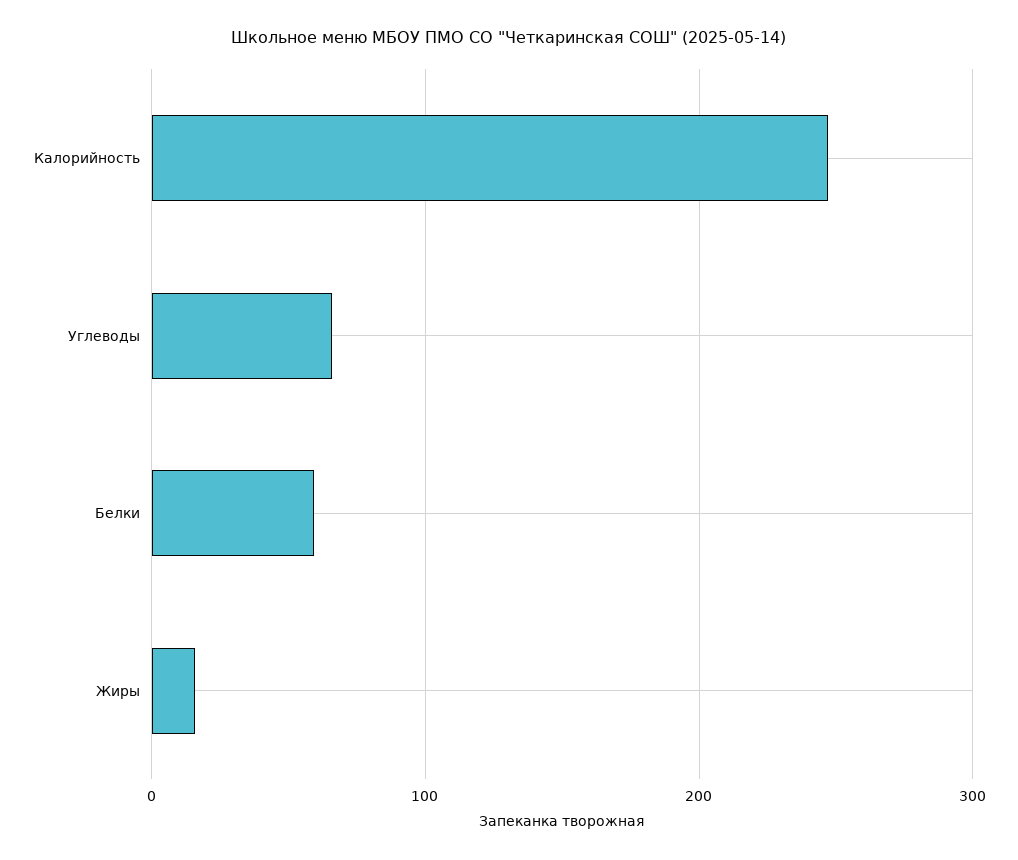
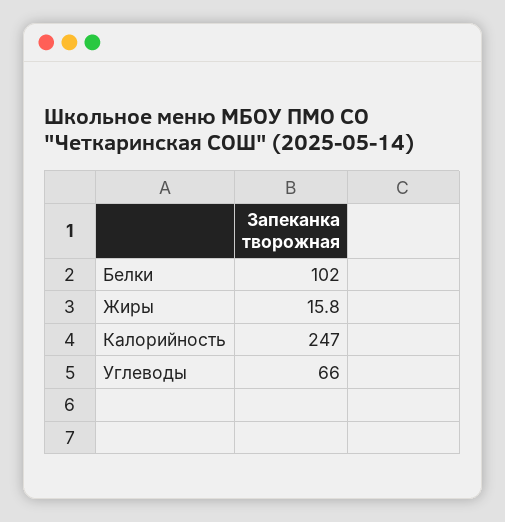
Белки: 60 -> 102

